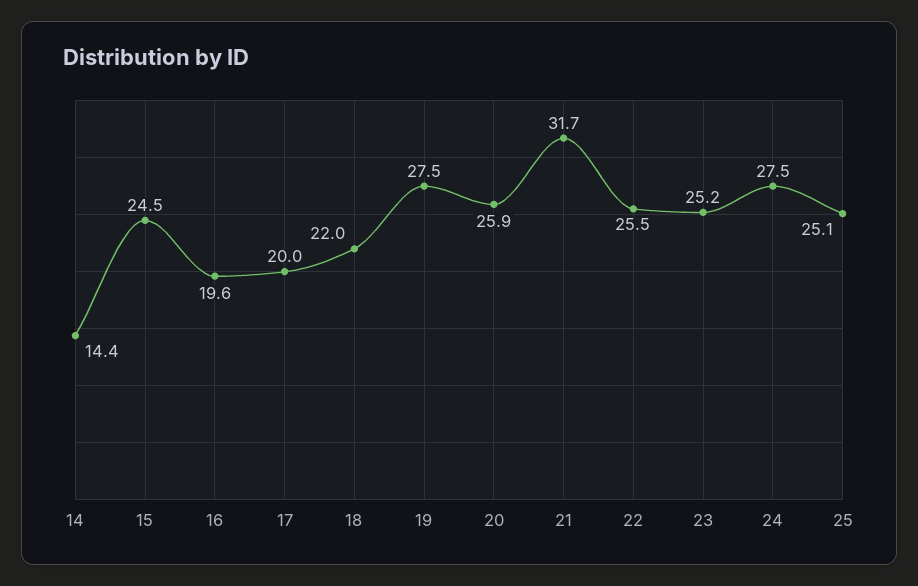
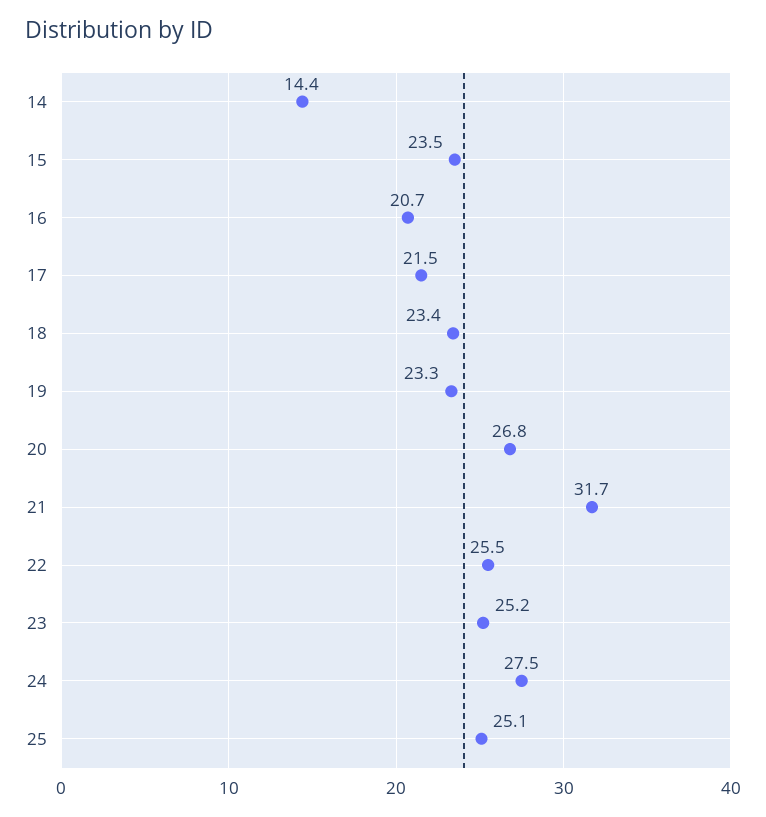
15: 24.5 -> 23.5
16: 19.6 -> 20.7
17: 20 -> 21.5
18: 22 -> 23.4
19: 27.5 -> 23.3
20: 25.9 -> 26.8

